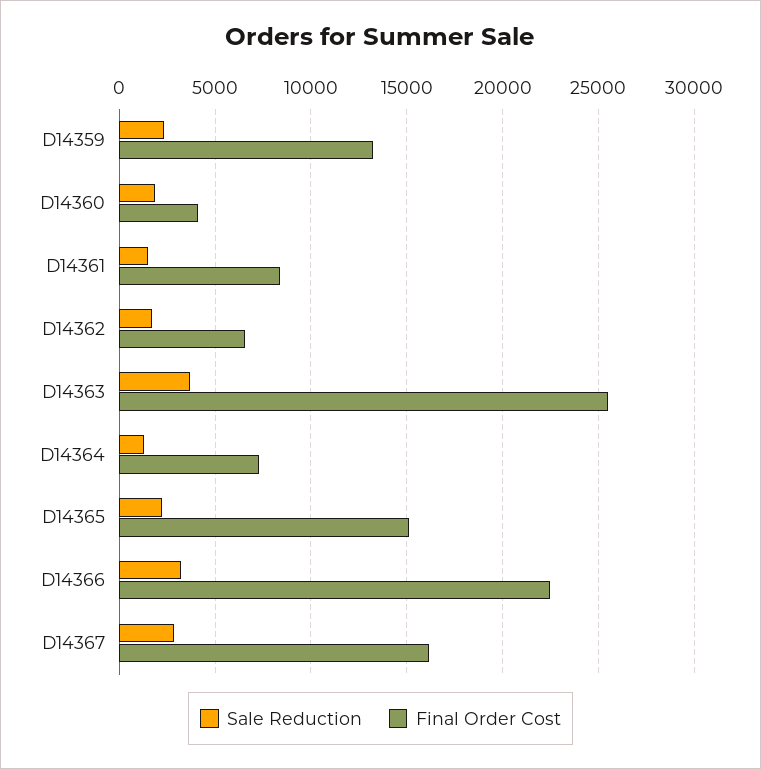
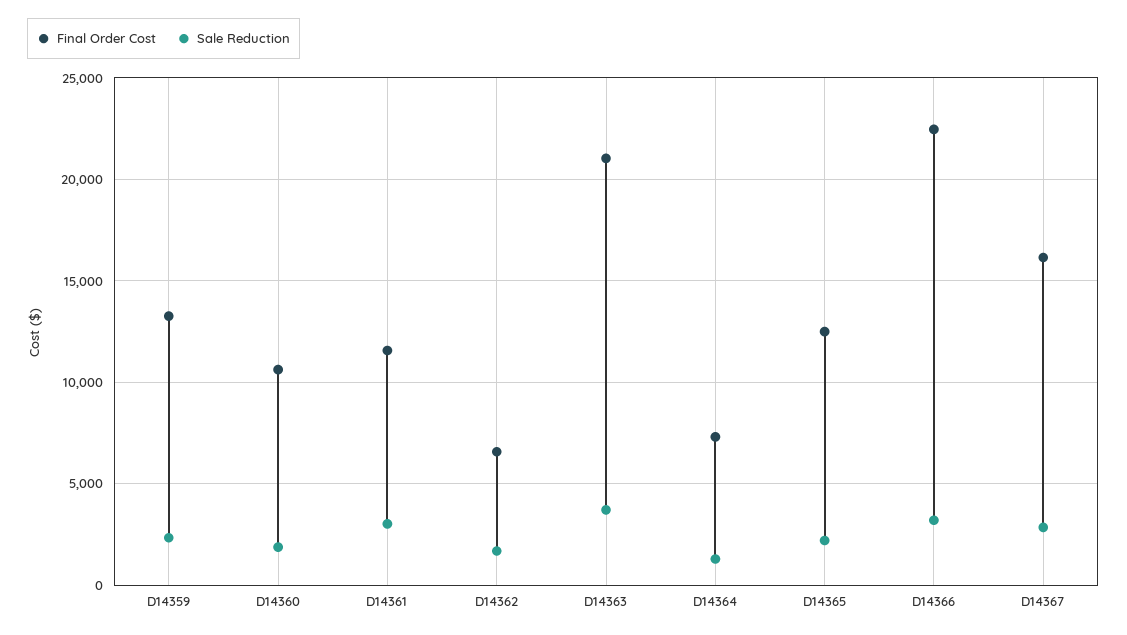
Final Order Cost, D14360: 4000 -> 10500
Sale Reduction, D14361: 1500 -> 3000
Final Order Cost, D14361: 8500 -> 11500
Final Order Cost, D14363: 25500 -> 21000
Final Order Cost, D14365: 15000 -> 12500

